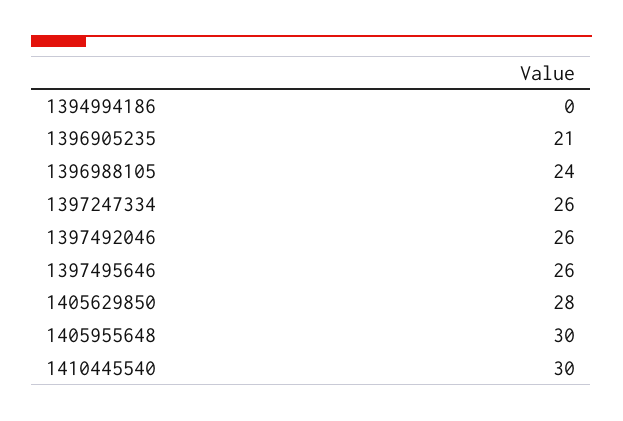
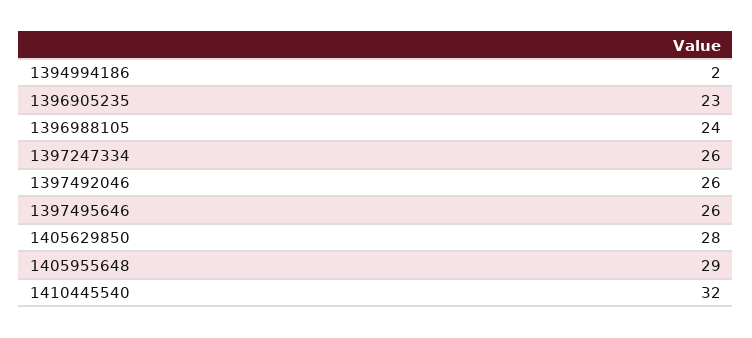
1394994186: 0 -> 2
1396905235: 21 -> 23
1405955648: 30 -> 29
1410445540: 30 -> 32

